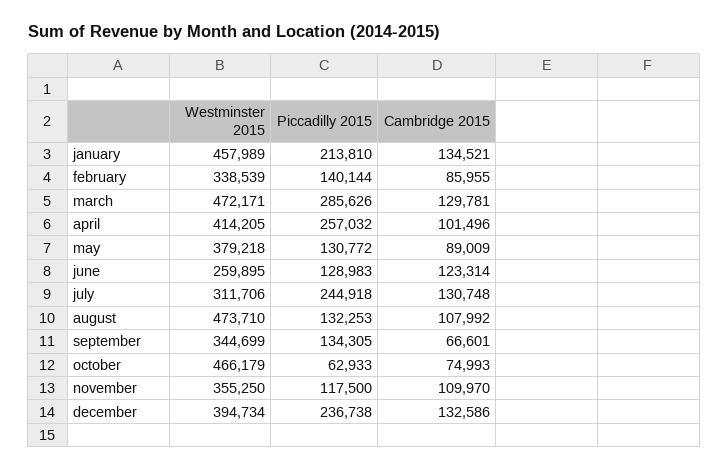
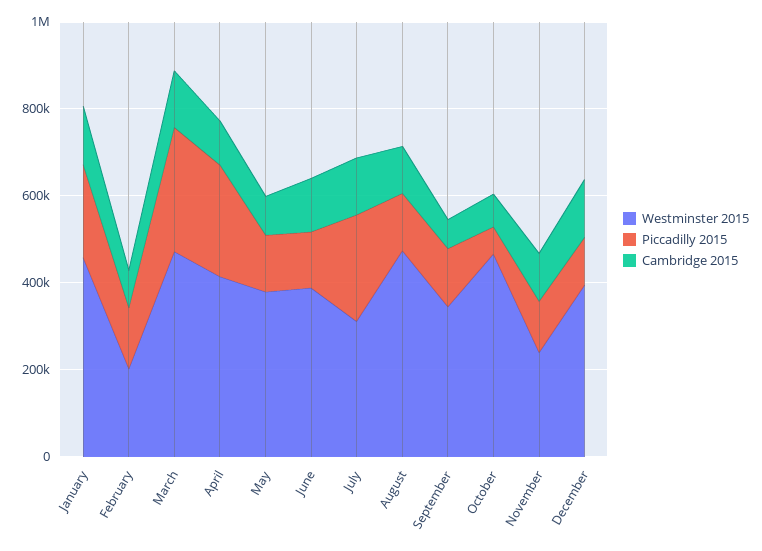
Westminster 2015, february: 338539 -> 200000
Westminster 2015, june: 259895 -> 400000
Westminster 2015, november: 355250 -> 250000
Piccadilly 2015, december: 236738 -> 100000

